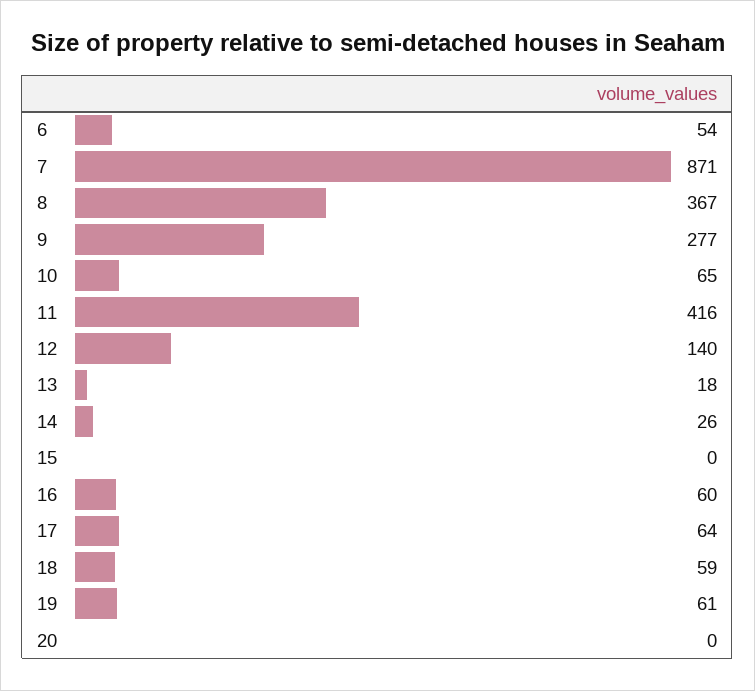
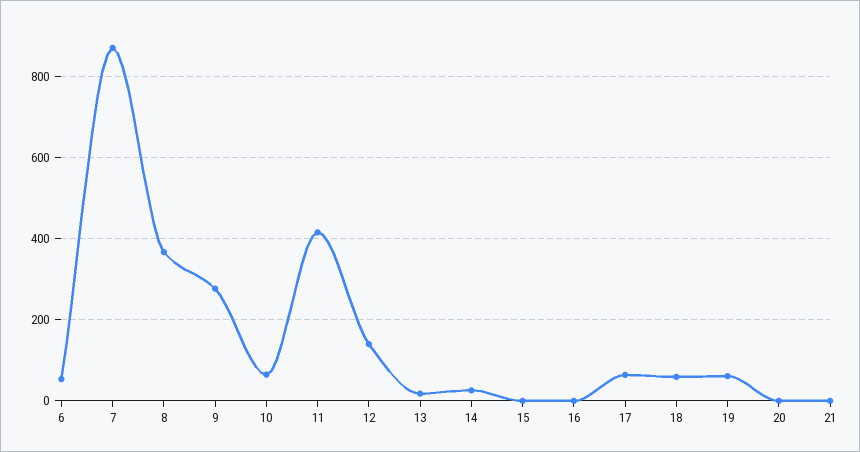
16: 60 -> 0
21: none -> 0

